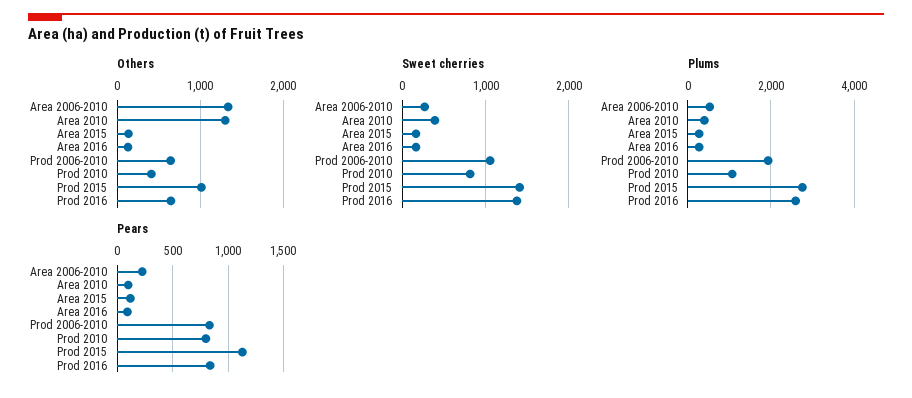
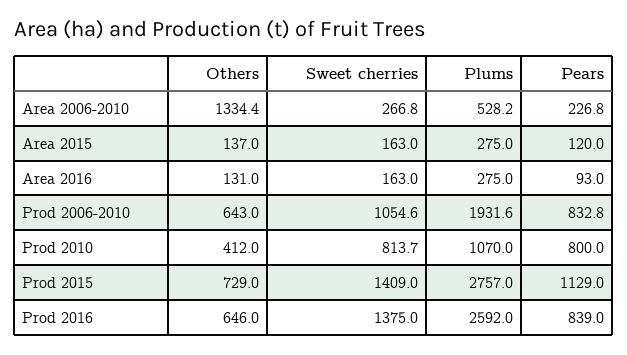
Others, Area 2010: 1300 -> none
Others, Prod 2015: 1000 -> 729
Sweet cherries, Area 2010: 400 -> none
Plums, Area 2010: 400 -> none
Pears, Area 2010: 100 -> none

